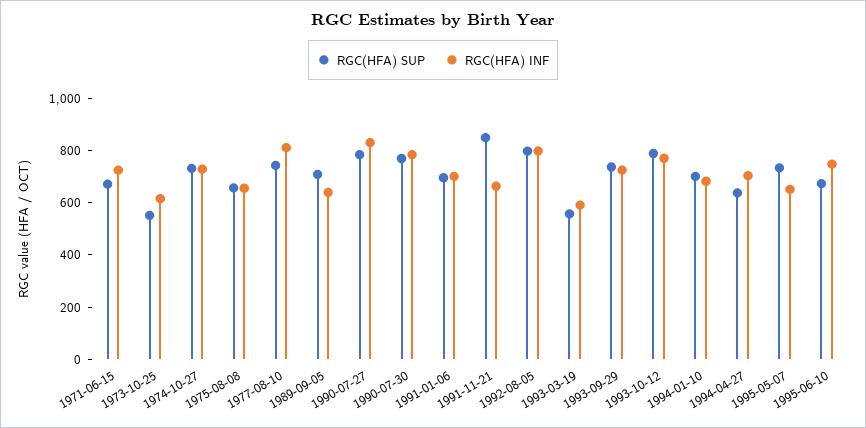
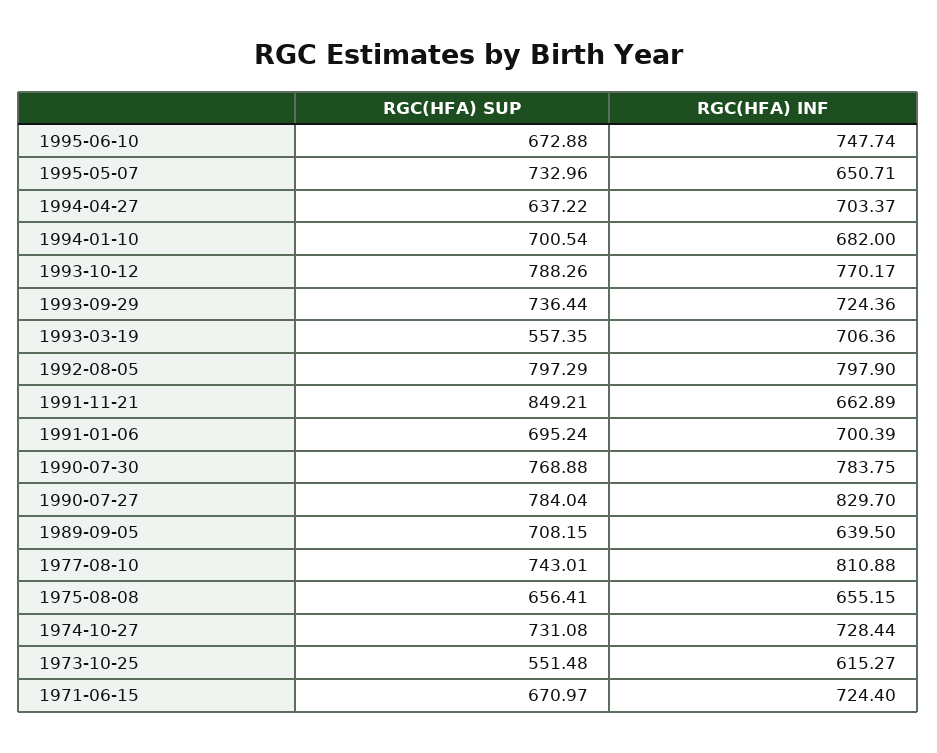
RGC(HFA) INF, 1993-03-19: 600 -> 706.36

